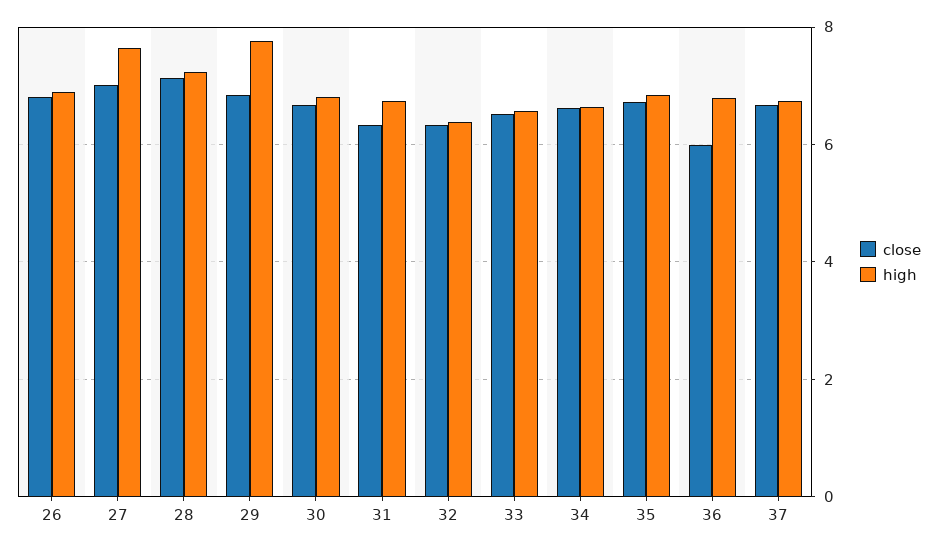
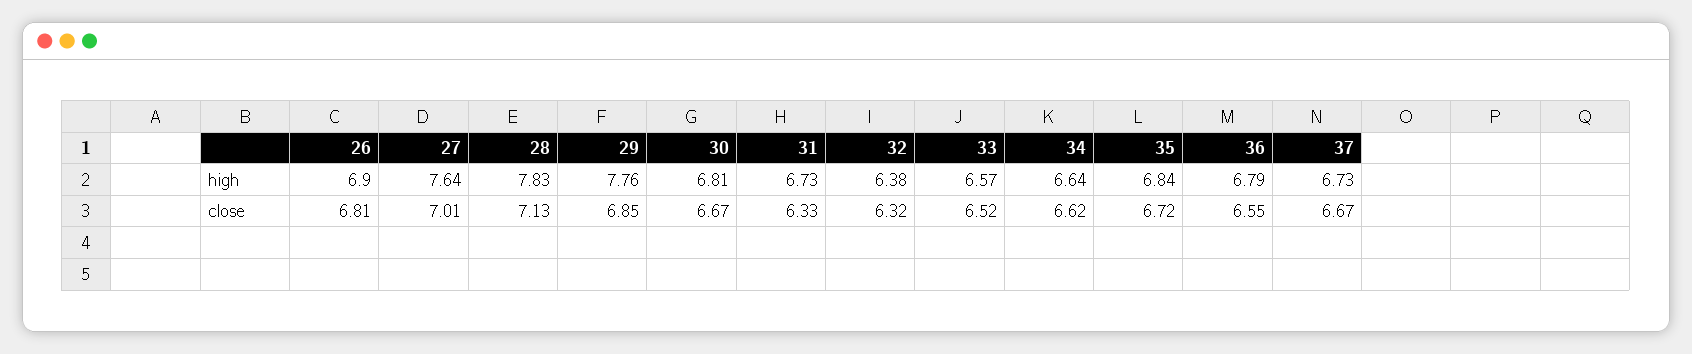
high, 28: 7.2 -> 7.83
close, 36: 6 -> 6.55

